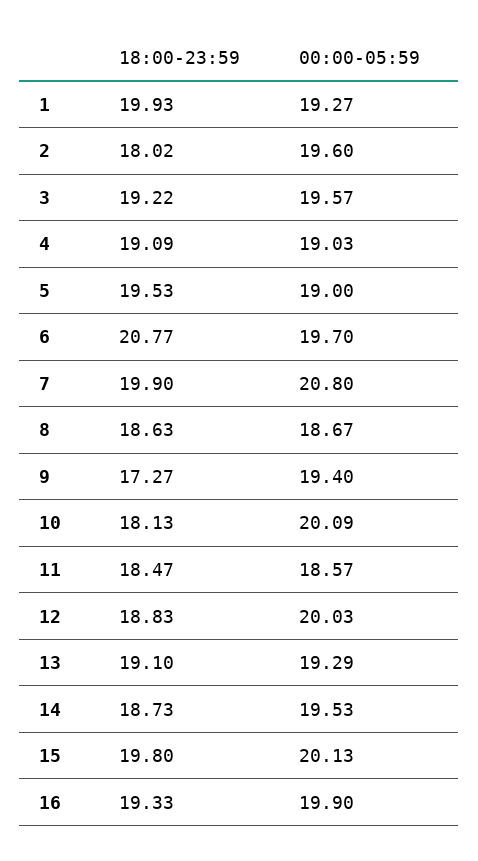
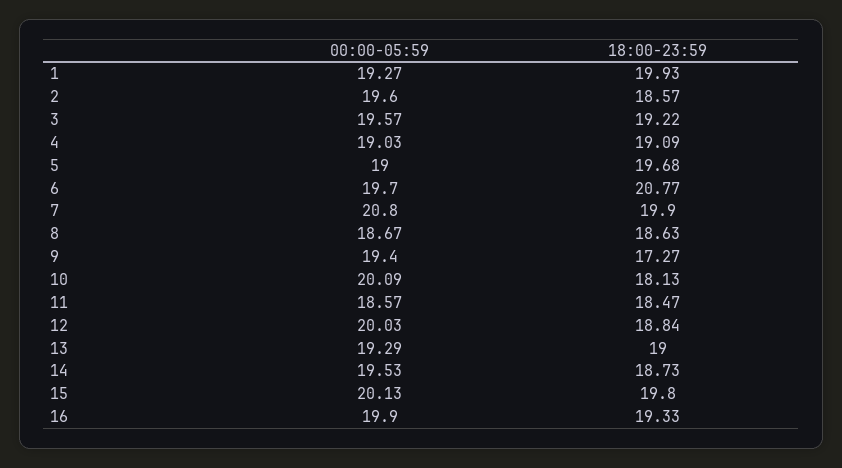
18:00-23:59, 2: 18.02 -> 18.57
18:00-23:59, 5: 19.53 -> 19.68
18:00-23:59, 12: 18.83 -> 18.84
18:00-23:59, 13: 19.1 -> 19

